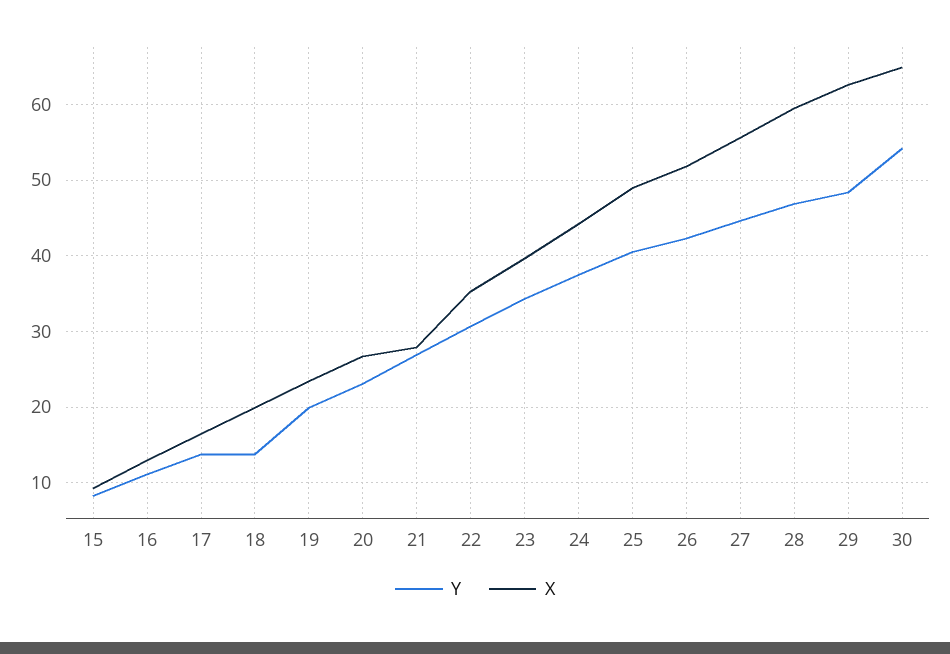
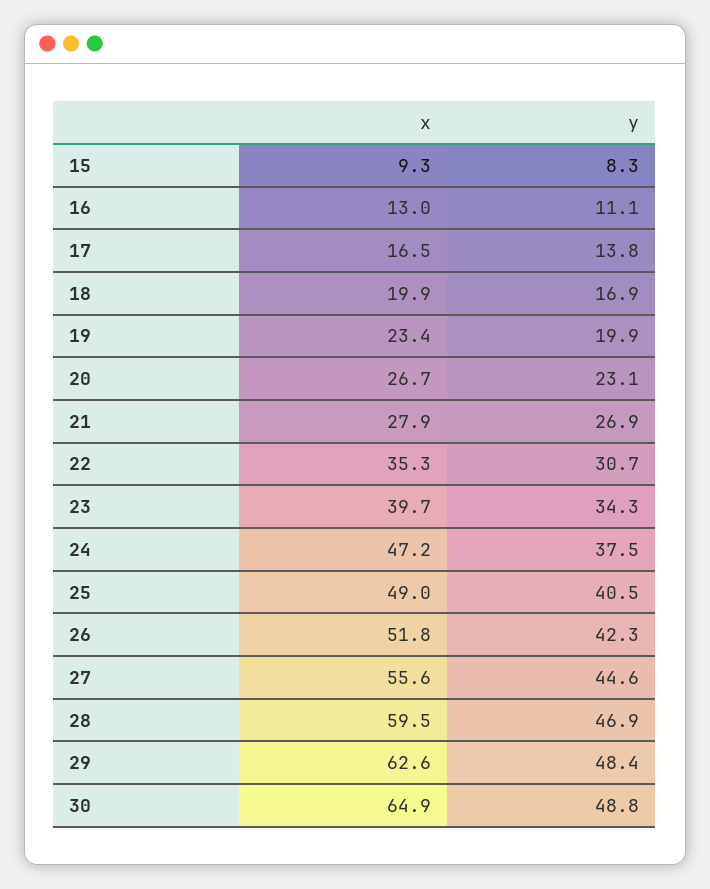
Y, 18: 14 -> 16.9
X, 24: 44 -> 47.2
Y, 30: 54 -> 48.8

